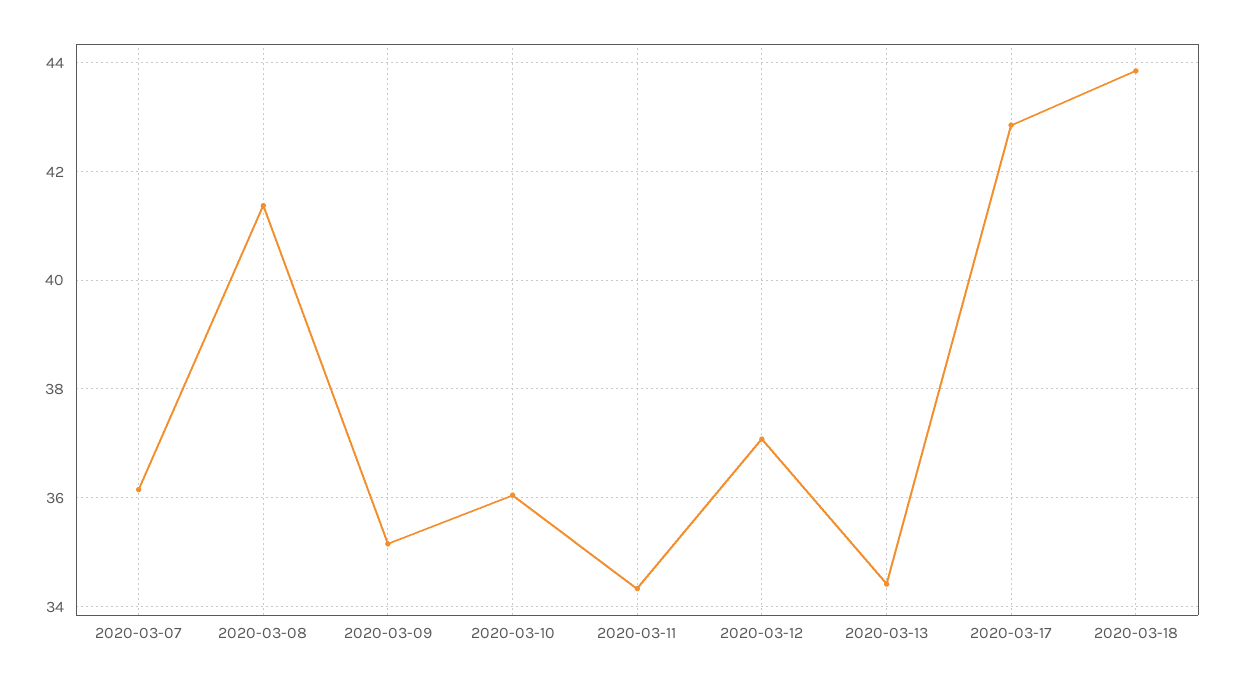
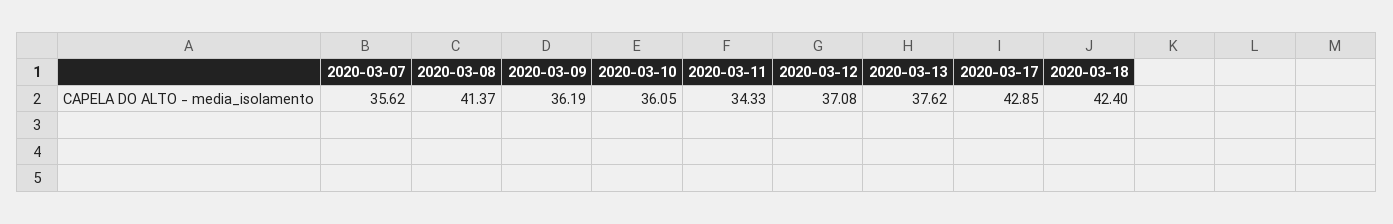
2020-03-07: 36.2 -> 35.62
2020-03-09: 35.2 -> 36.19
2020-03-13: 34.4 -> 37.62
2020-03-18: 43.8 -> 42.4

